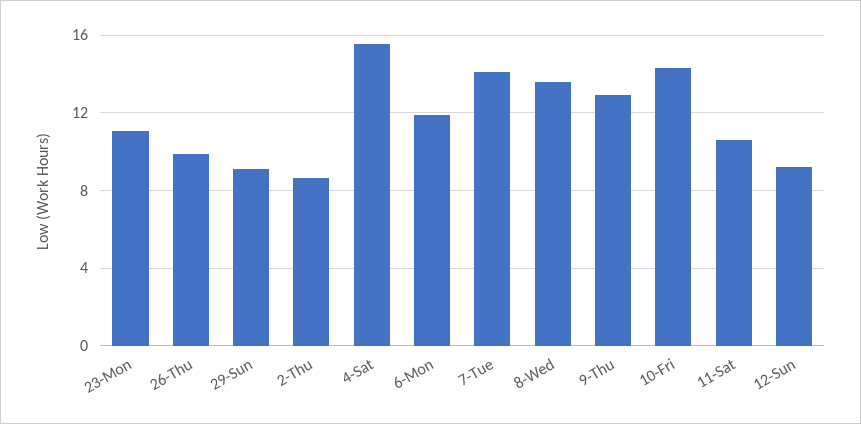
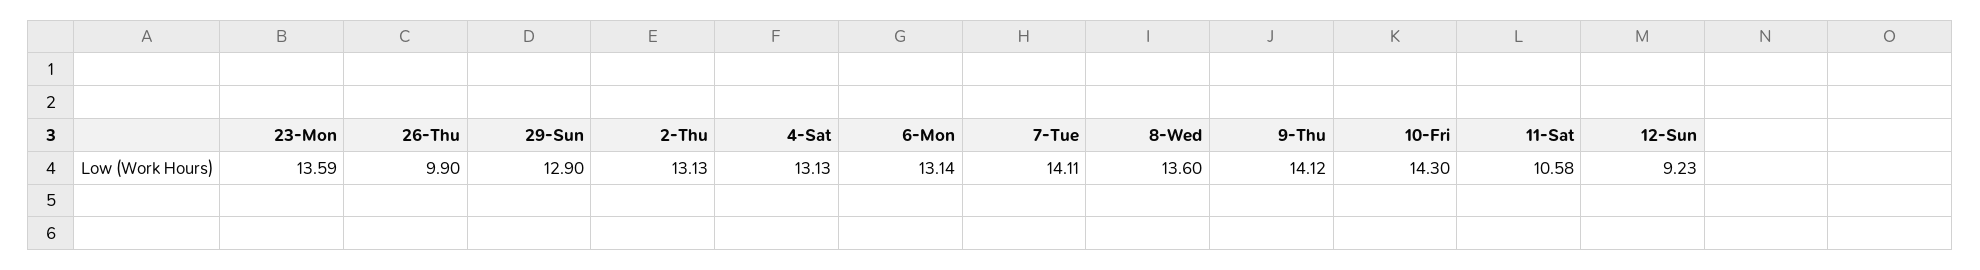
23-Mon: 11 -> 13.59
29-Sun: 9 -> 12.9
2-Thu: 8.5 -> 13.13
4-Sat: 15.5 -> 13.13
6-Mon: 12 -> 13.14
9-Thu: 13 -> 14.12

